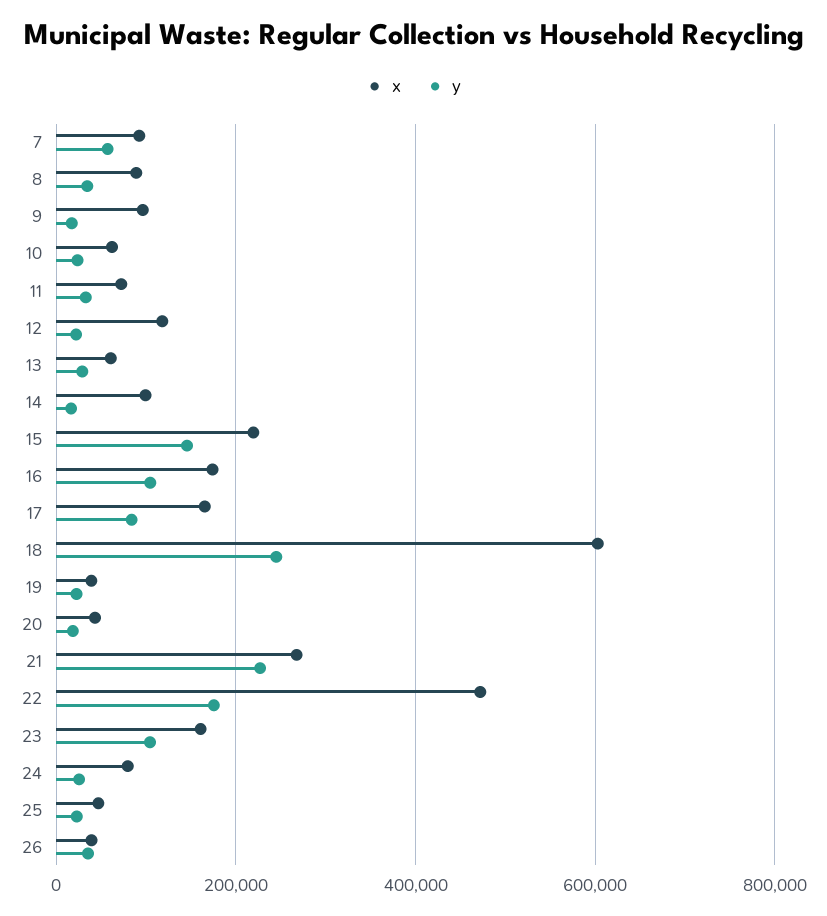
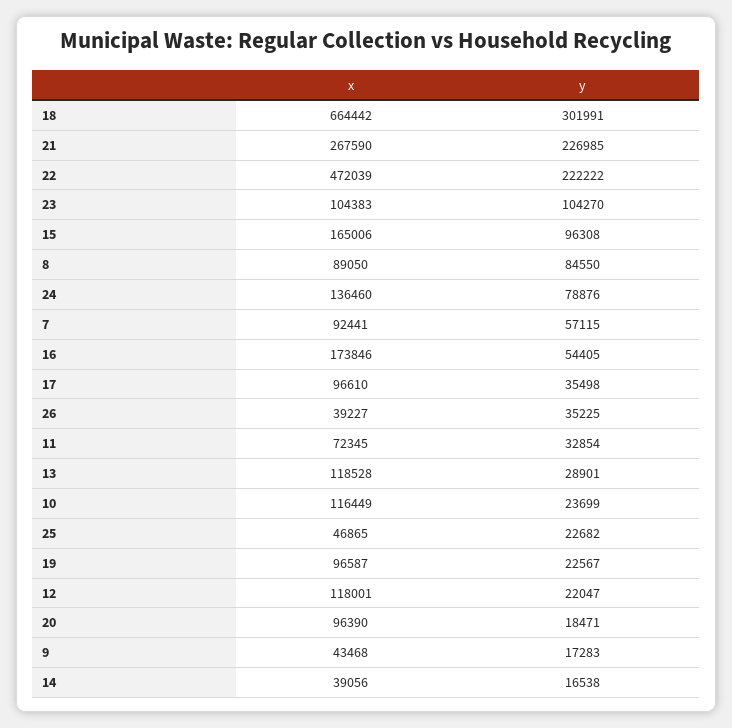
y, 8: 40000 -> 84550
x, 9: 100000 -> 43468
x, 10: 60000 -> 116449
x, 13: 60000 -> 118528
x, 14: 100000 -> 39056
x, 15: 220000 -> 165006
y, 15: 140000 -> 96308
y, 16: 100000 -> 54405
x, 17: 160000 -> 96610
y, 17: 80000 -> 35498
x, 18: 600000 -> 664442
y, 18: 240000 -> 301991
x, 19: 40000 -> 96587
x, 20: 40000 -> 96390
y, 22: 180000 -> 222222
x, 23: 160000 -> 104383
x, 24: 80000 -> 136460
y, 24: 20000 -> 78876

